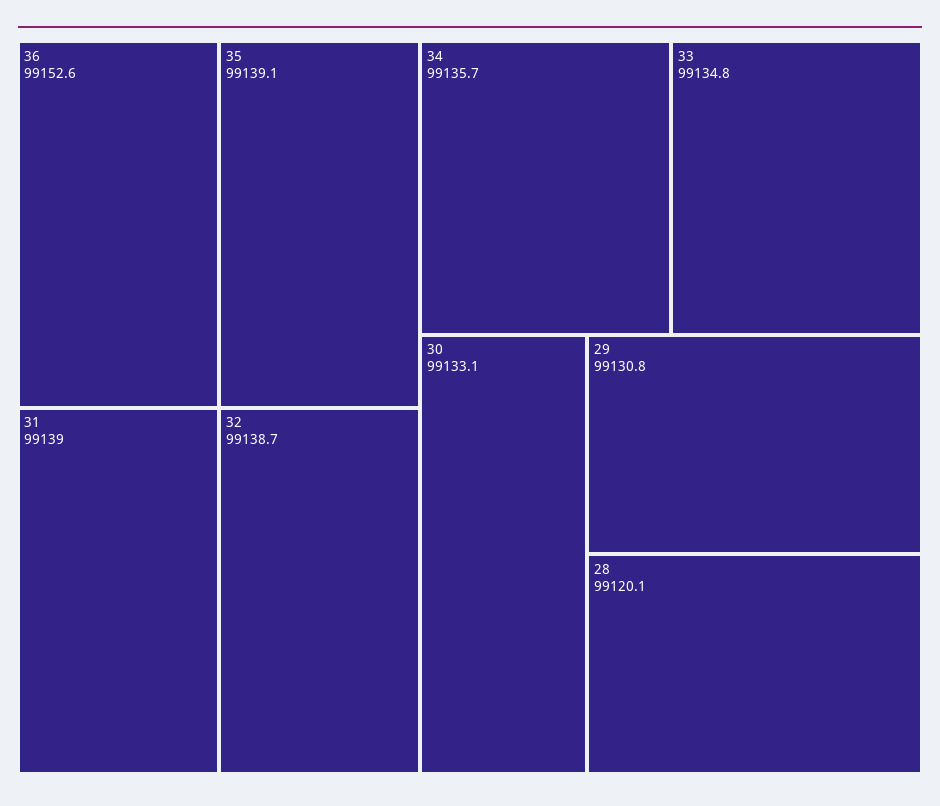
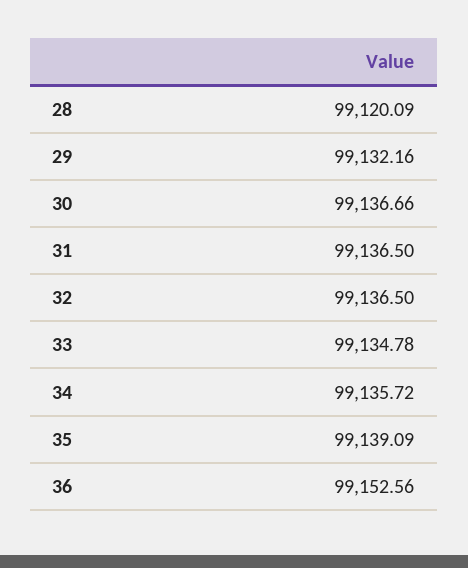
31: 99139 -> 99136.5
32: 99138.7 -> 99136.5
30: 99133.1 -> 99136.66
29: 99130.8 -> 99132.16

